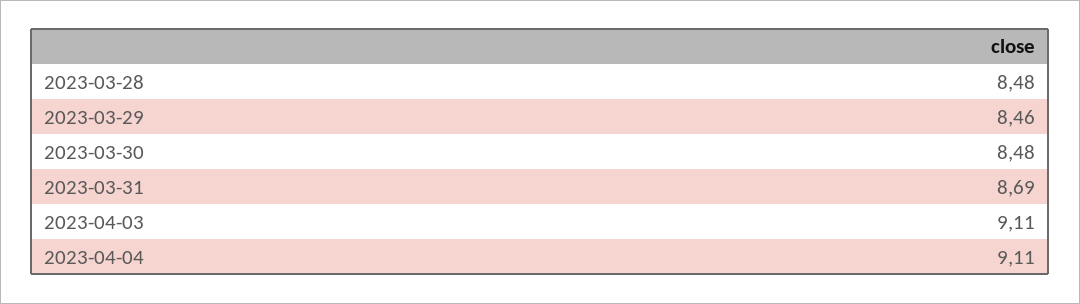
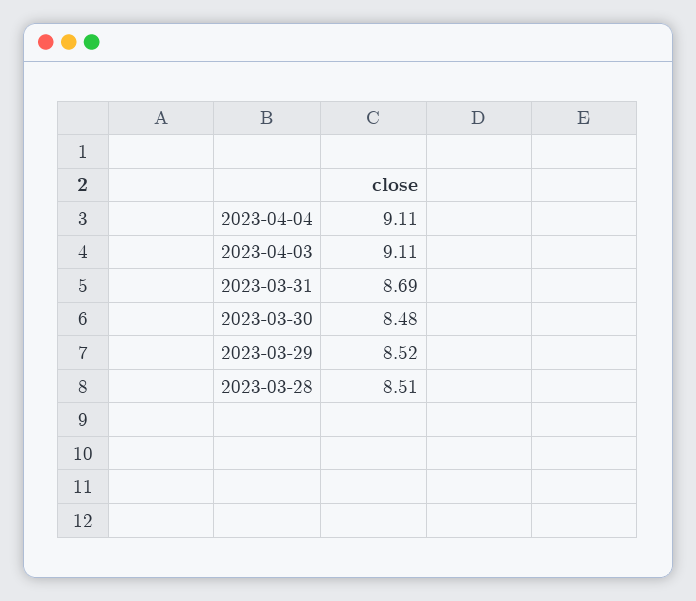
2023-03-28: 8.48 -> 8.51
2023-03-29: 8.46 -> 8.52

